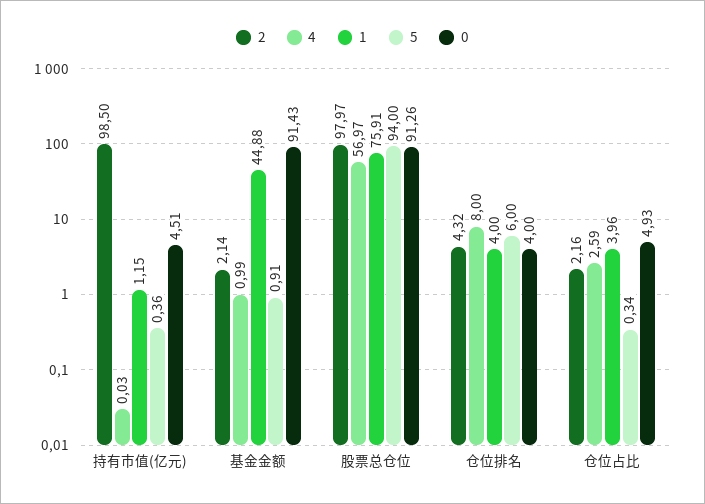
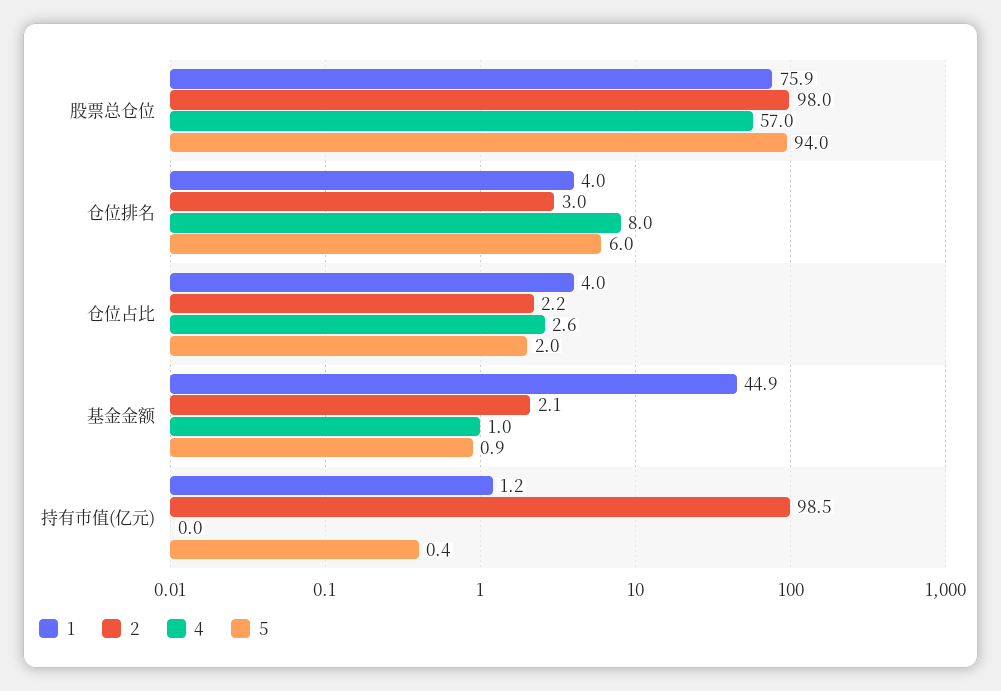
0, 持有市值(亿元): 4.51 -> none
0, 基金金额: 91.43 -> none
0, 股票总仓位: 91.26 -> none
2, 仓位排名: 4.32 -> 3
0, 仓位排名: 4 -> none
5, 仓位占比: 0.34 -> 2
0, 仓位占比: 4.93 -> none

